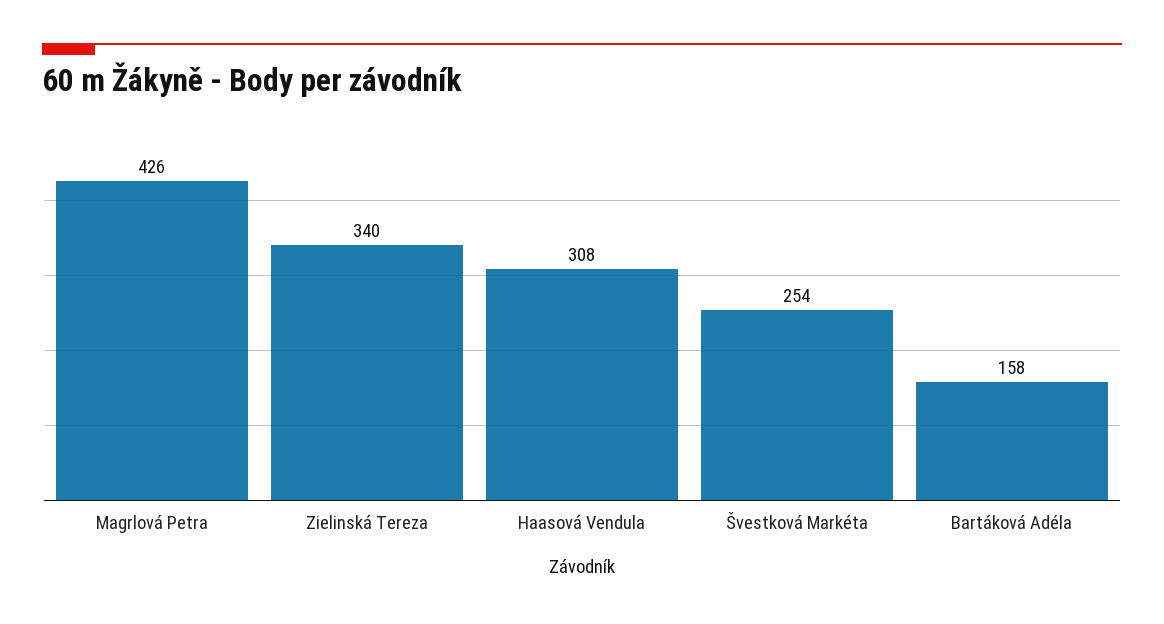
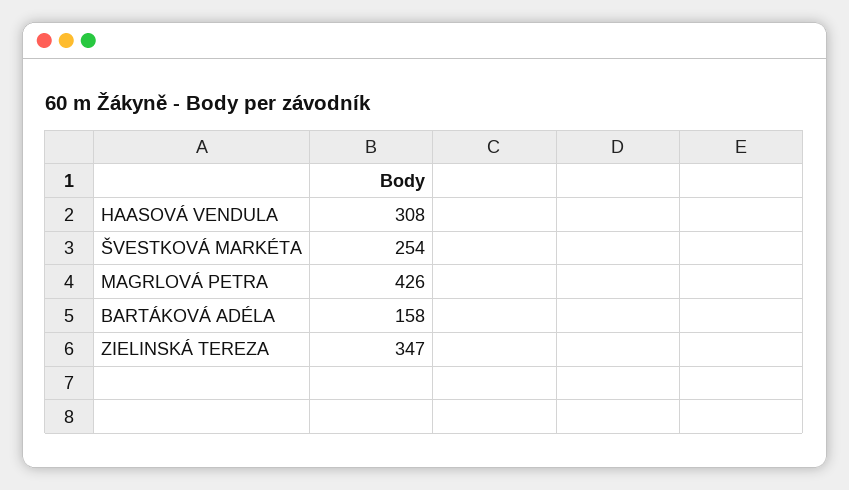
Zielinská Tereza: 340 -> 347

